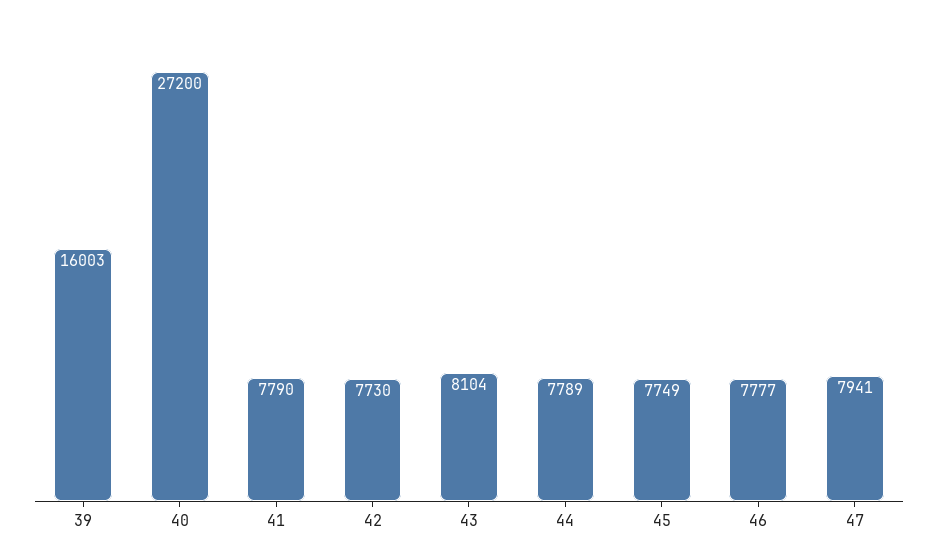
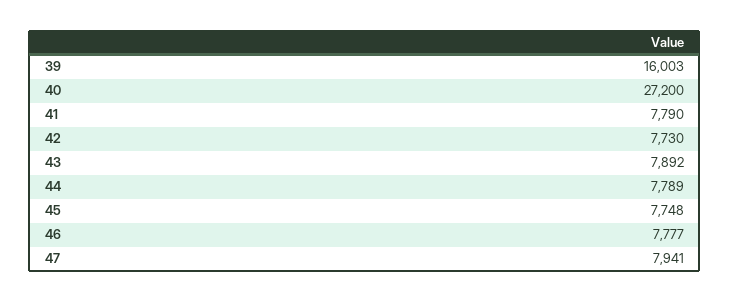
43: 8104 -> 7892
45: 7749 -> 7748

